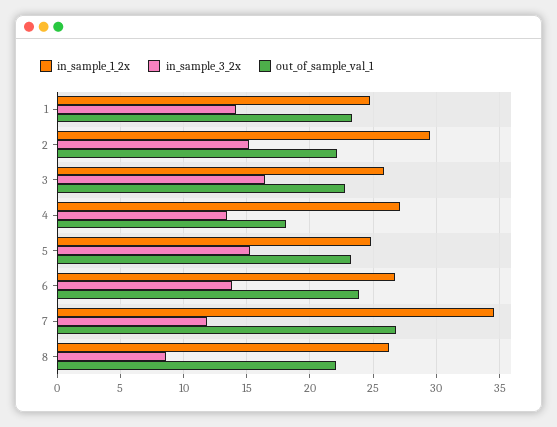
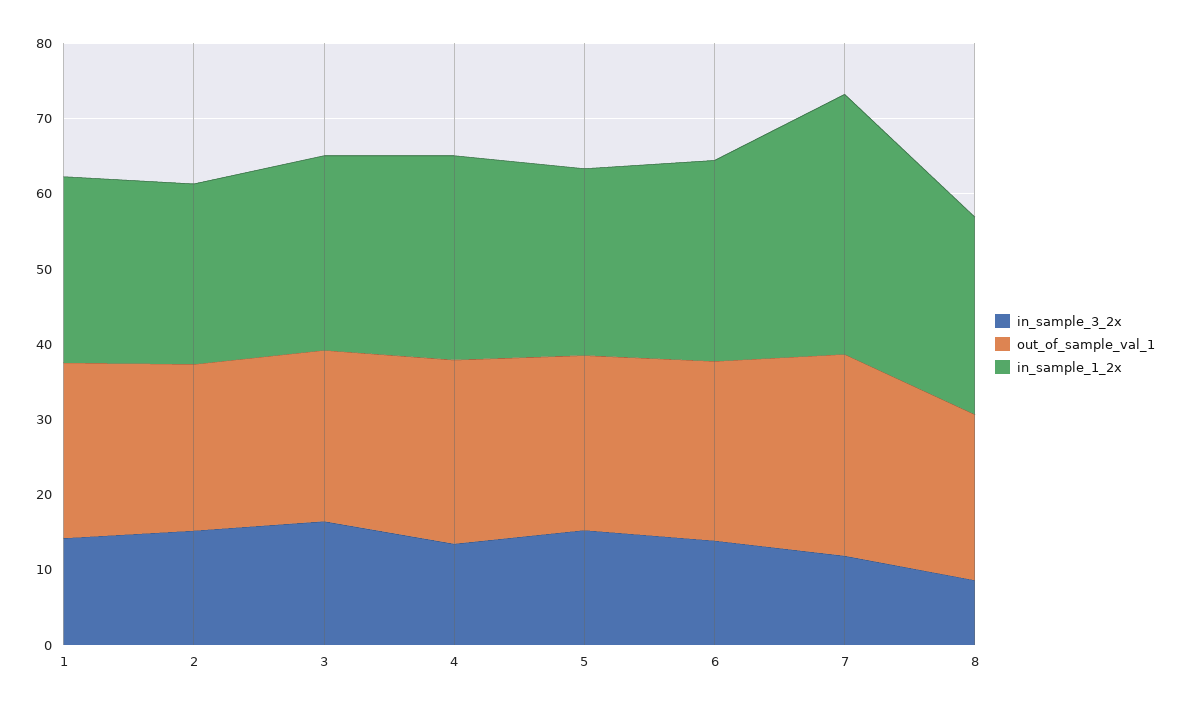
in_sample_1_2x, 2: 29.5 -> 24
out_of_sample_val_1, 4: 18 -> 24

